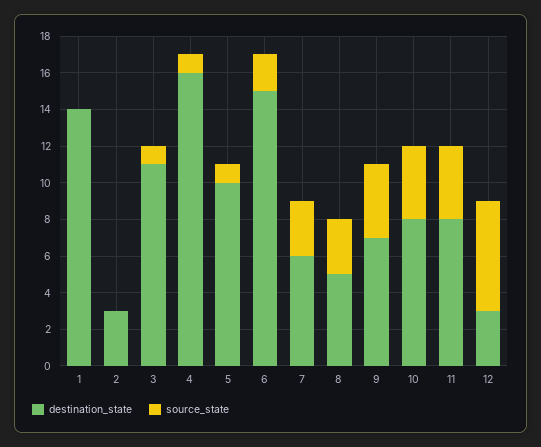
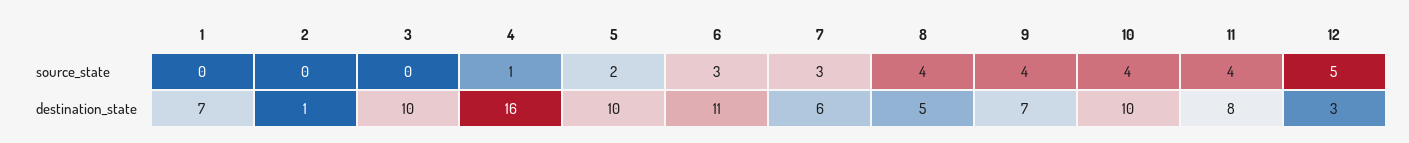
destination_state, 1: 14 -> 7
destination_state, 2: 3 -> 1
destination_state, 3: 11 -> 10
source_state, 3: 1 -> 0
source_state, 5: 1 -> 2
destination_state, 6: 15 -> 11
source_state, 6: 2 -> 3
source_state, 8: 3 -> 4
destination_state, 10: 8 -> 10
source_state, 12: 6 -> 5

